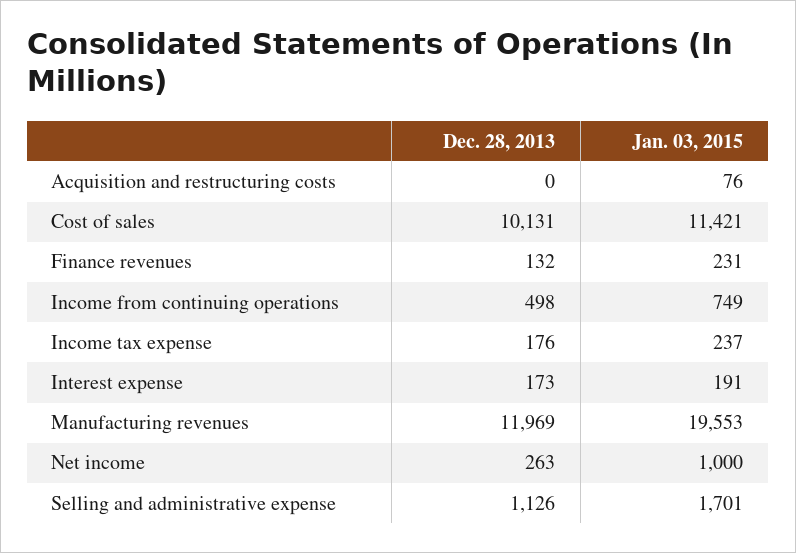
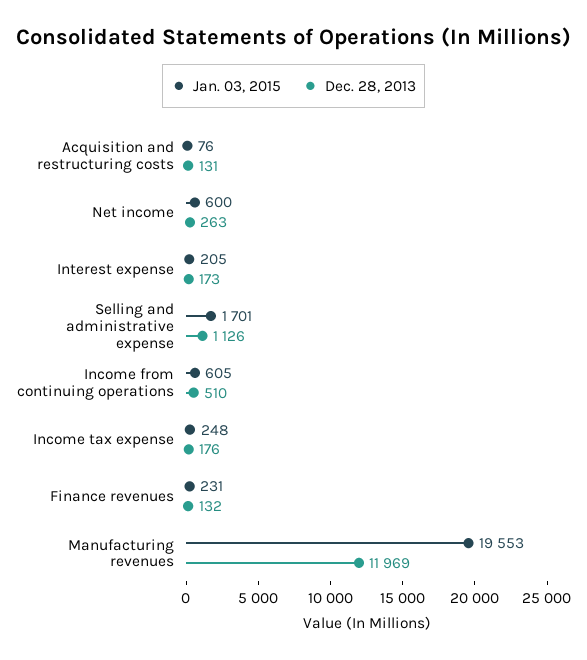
Dec. 28, 2013, Acquisition and restructuring costs: 0 -> 131
Dec. 28, 2013, Cost of sales: 10131 -> none
Jan. 03, 2015, Cost of sales: 11421 -> none
Dec. 28, 2013, Income from continuing operations: 498 -> 510
Jan. 03, 2015, Income from continuing operations: 749 -> 605
Jan. 03, 2015, Income tax expense: 237 -> 248
Jan. 03, 2015, Interest expense: 191 -> 205
Jan. 03, 2015, Net income: 1000 -> 600

